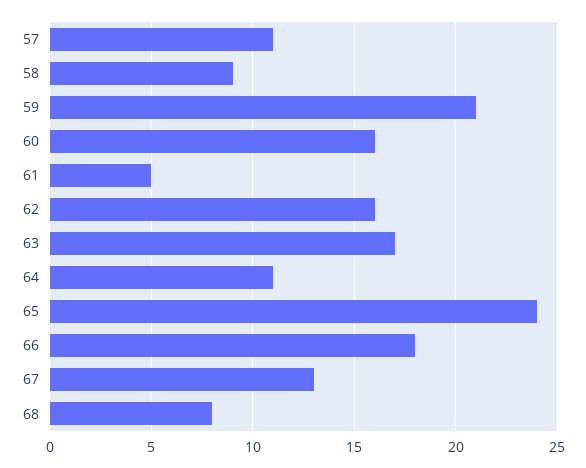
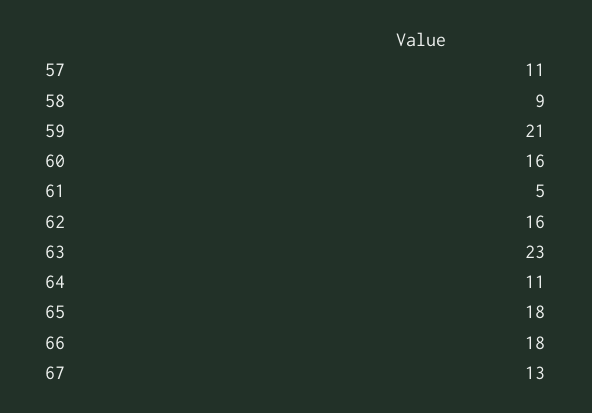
63: 17 -> 23
65: 24 -> 18
68: 8 -> none

